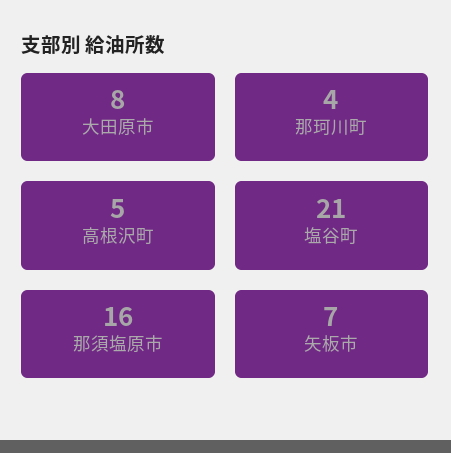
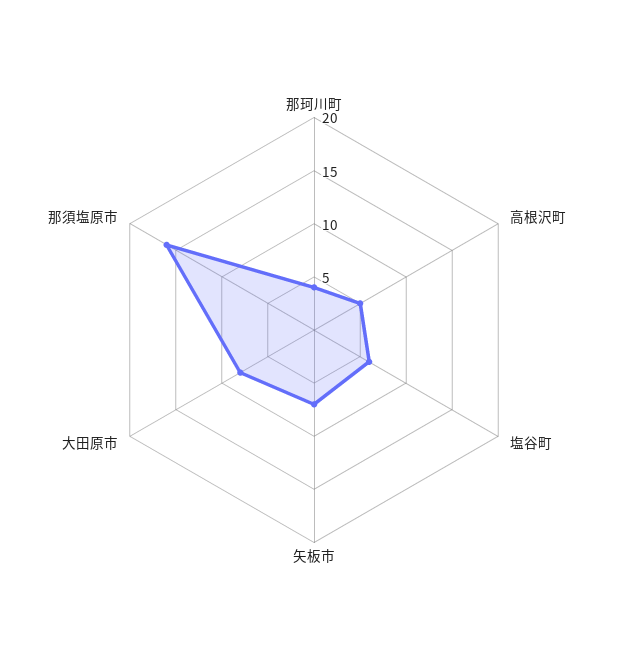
塩谷町: 21 -> 6

